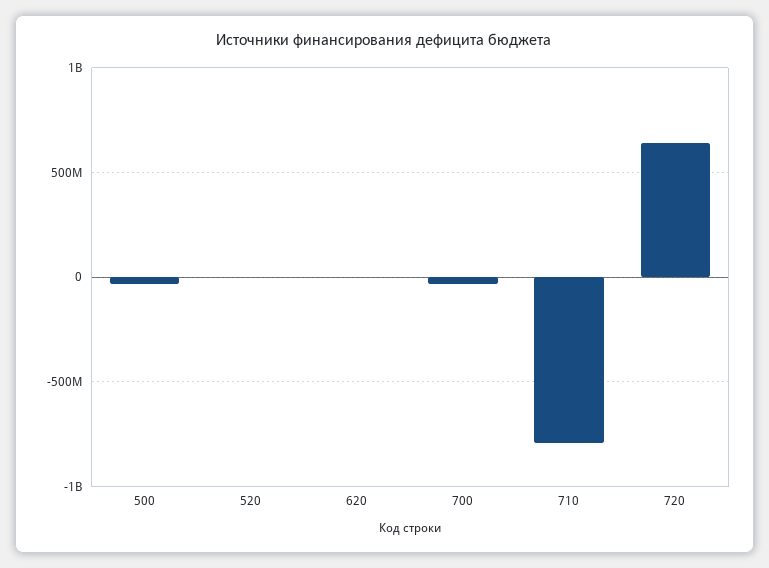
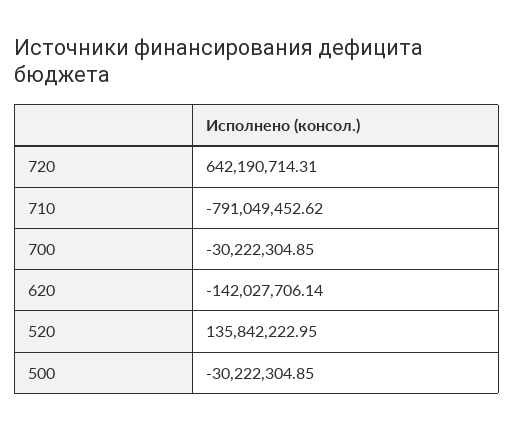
520: 0 -> 135842222.95
620: 0 -> -142027706.14

